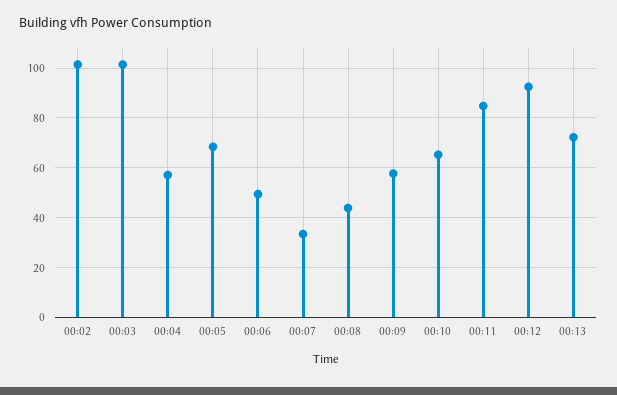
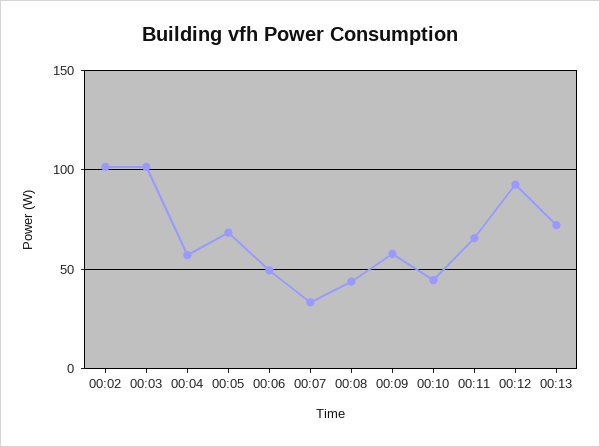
00:10: 65 -> 45
00:11: 85 -> 65

